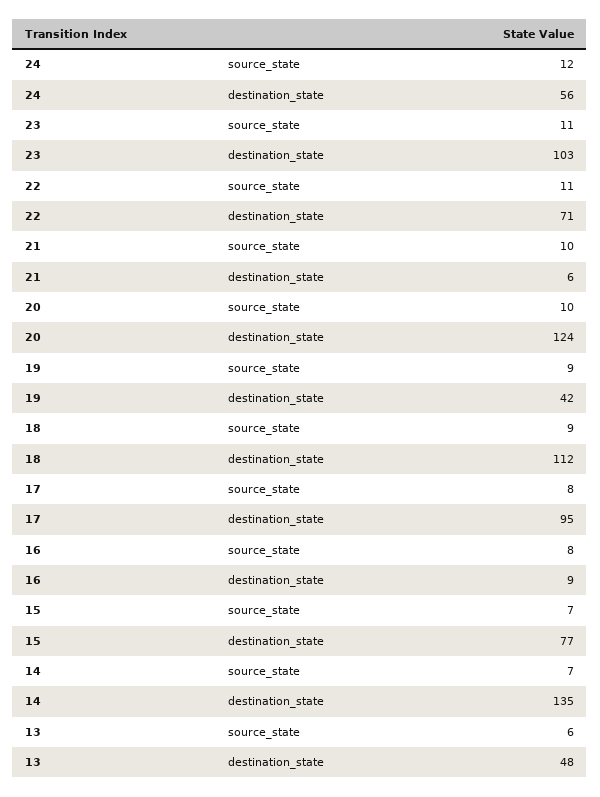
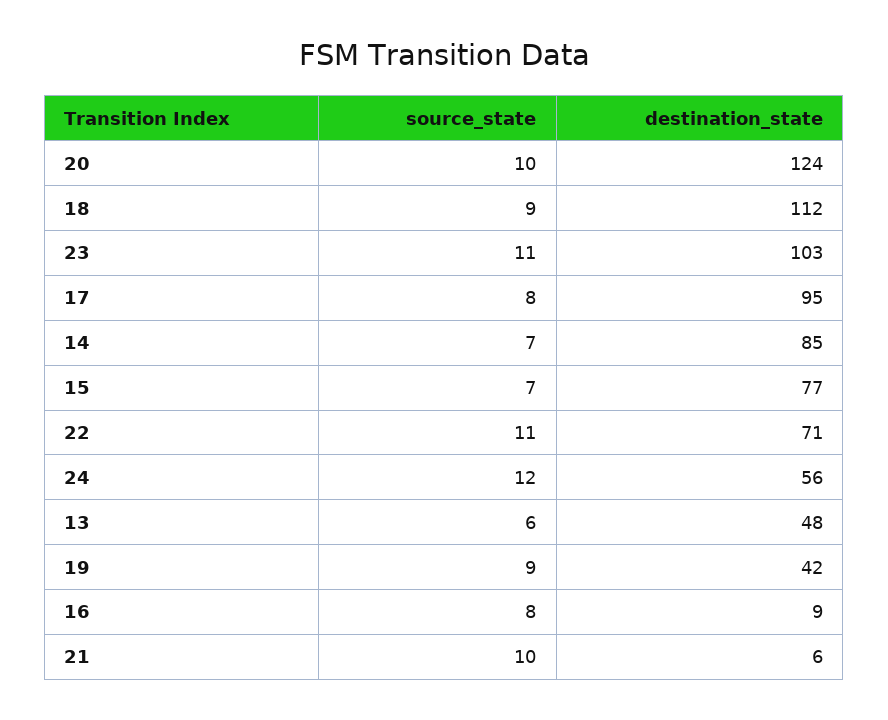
14, destination_state: 135 -> 85

